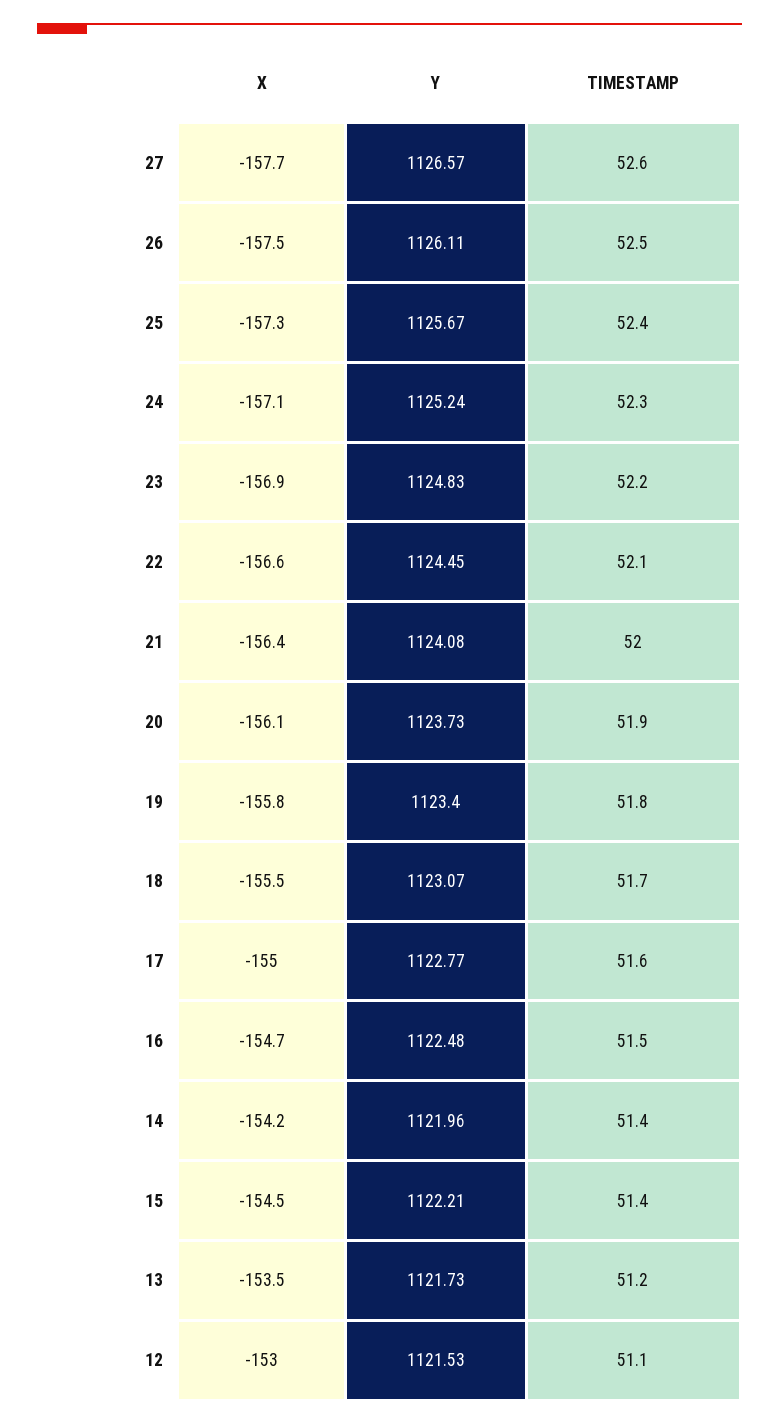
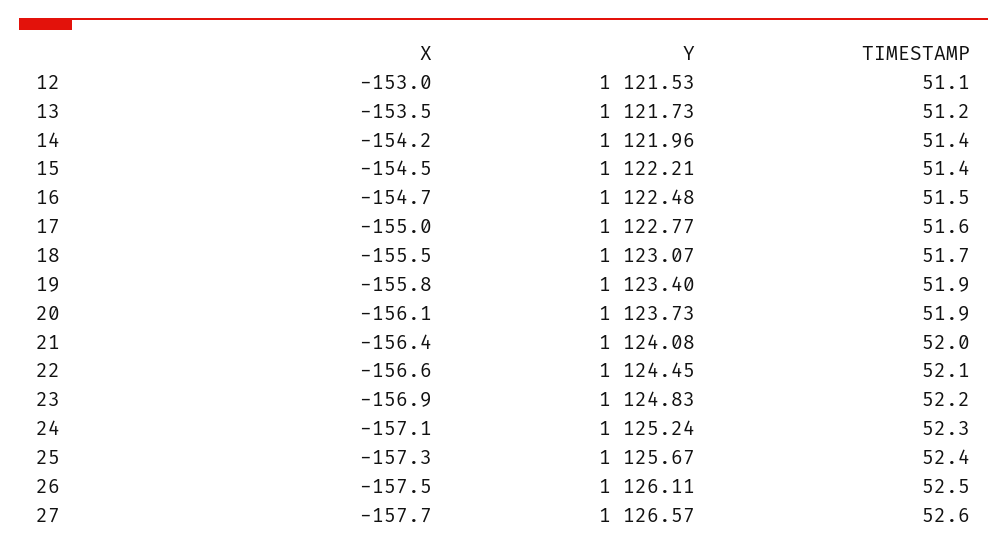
TIMESTAMP, 19: 51.8 -> 51.9

